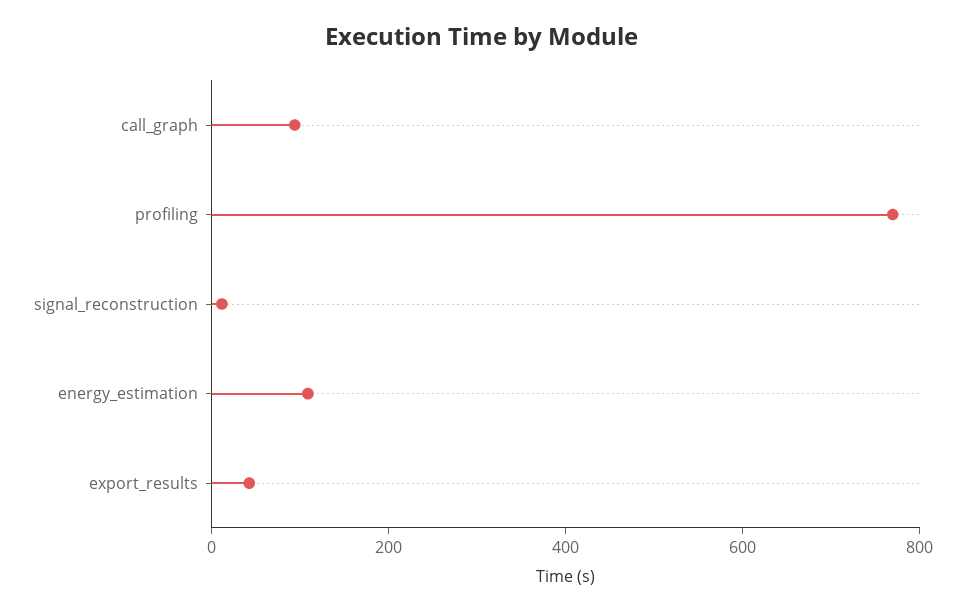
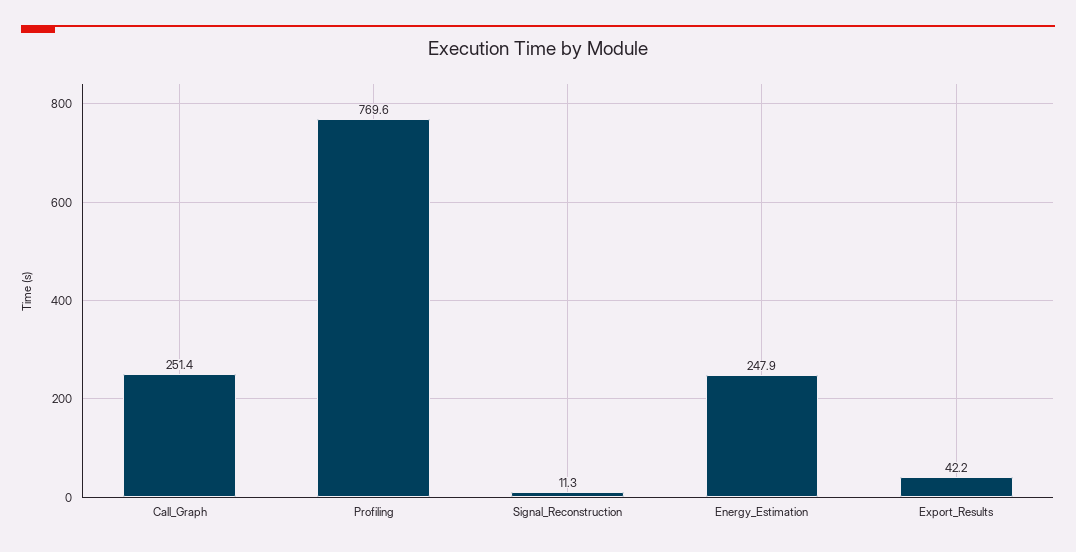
call_graph: 100 -> 251.4
energy_estimation: 100 -> 247.9

